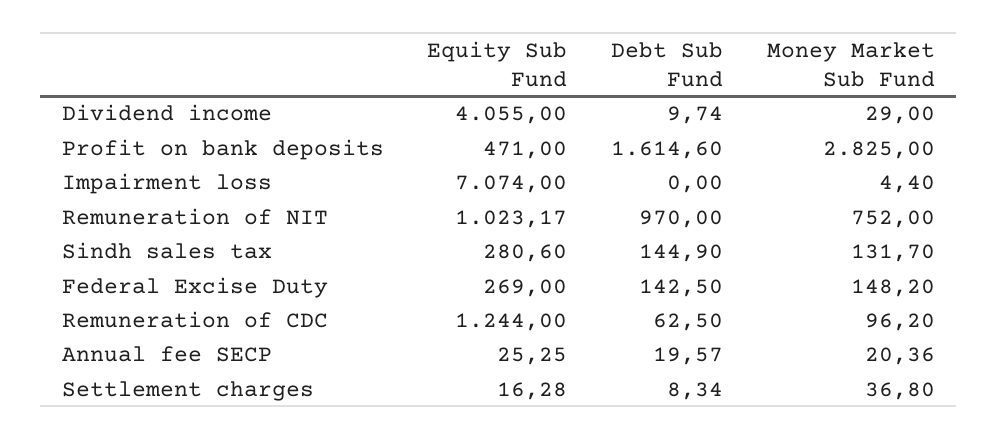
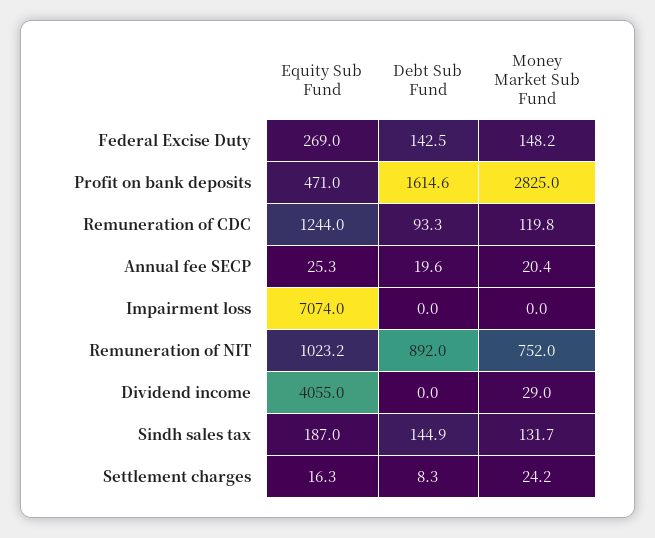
Debt Sub Fund, Dividend income: 9.74 -> 0
Money Market Sub Fund, Impairment loss: 4.4 -> 0
Debt Sub Fund, Remuneration of NIT: 970 -> 892
Equity Sub Fund, Sindh sales tax: 280.6 -> 187
Debt Sub Fund, Remuneration of CDC: 62.5 -> 93.3
Money Market Sub Fund, Remuneration of CDC: 96.2 -> 119.8
Money Market Sub Fund, Settlement charges: 36.8 -> 24.2

